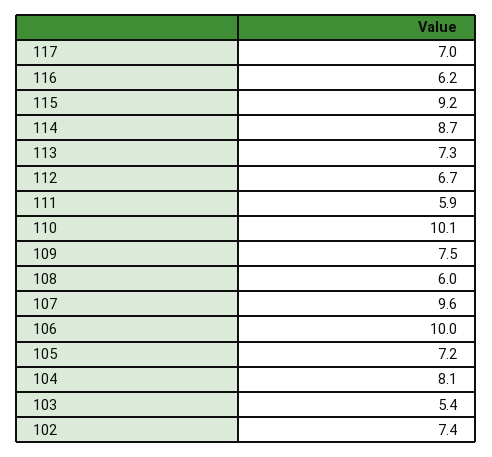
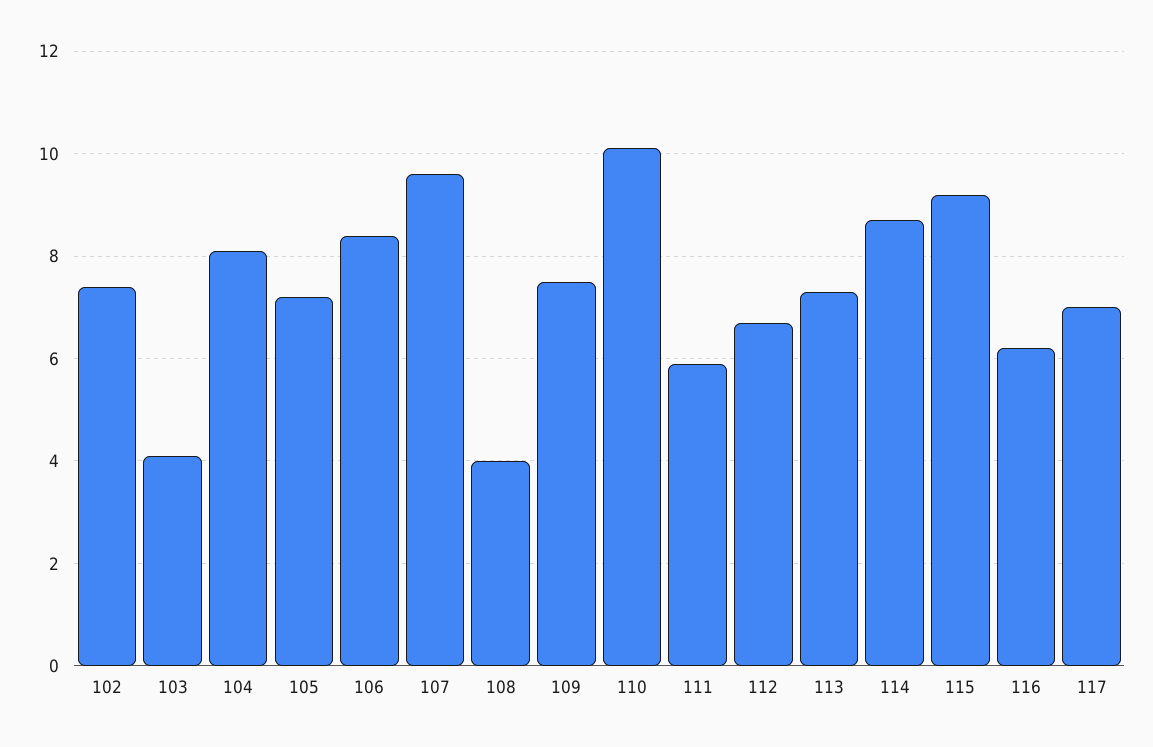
108: 6 -> 4
106: 10 -> 8.5
103: 5.4 -> 4

